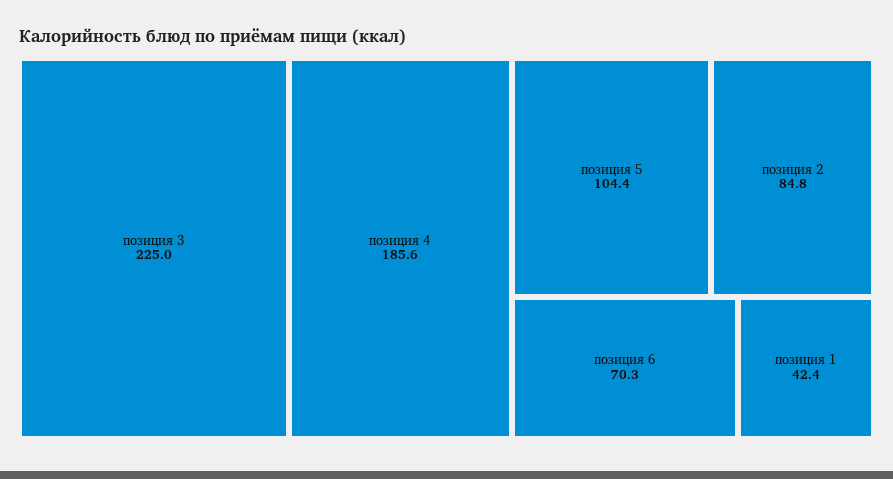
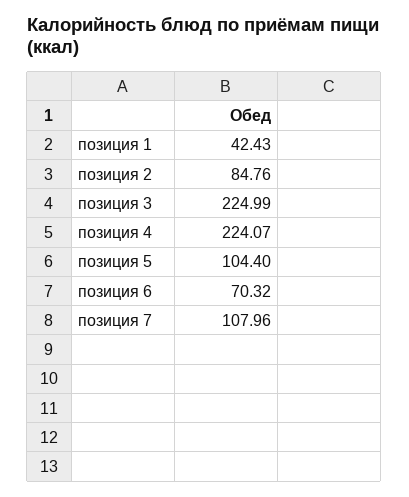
позиция 4: 185.6 -> 224.07
позиция 7: none -> 107.96

